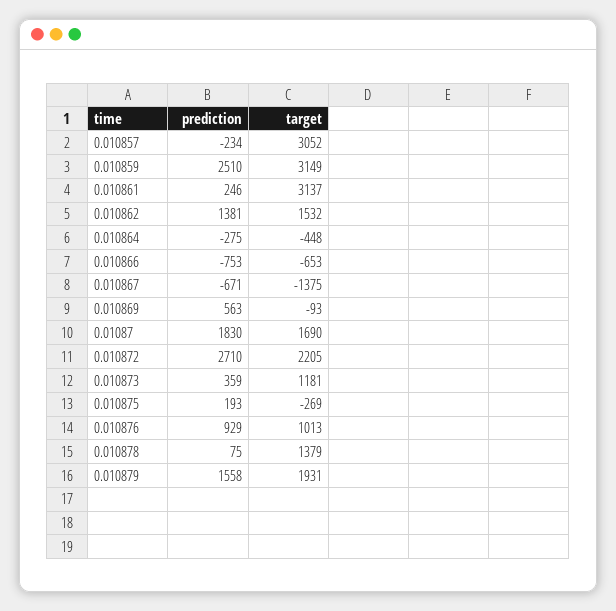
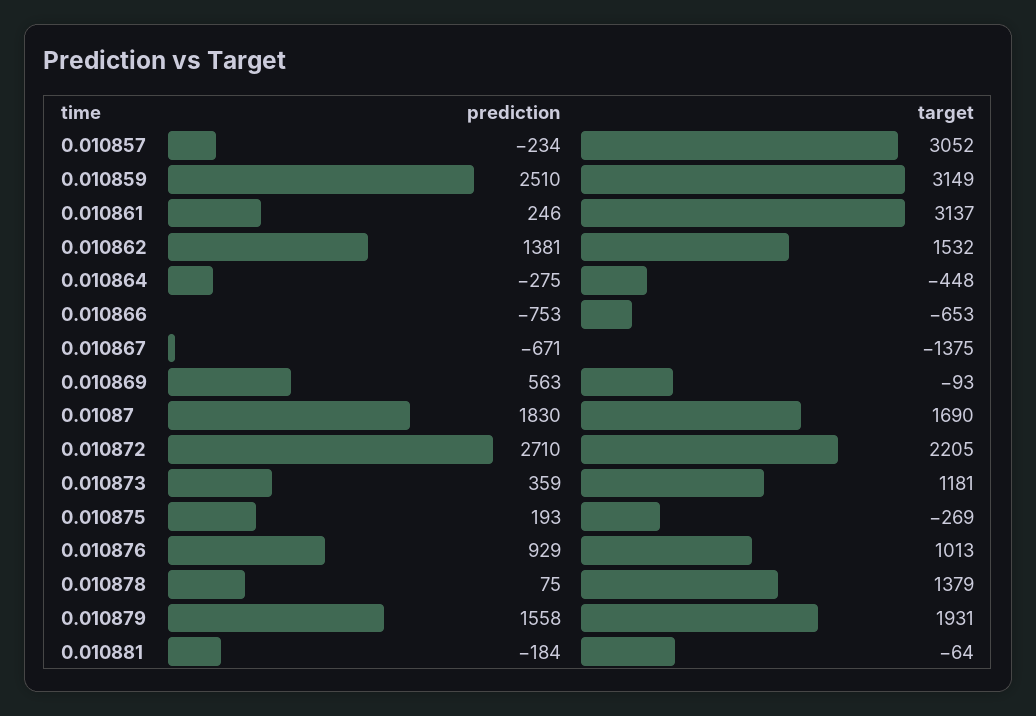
prediction, 0.010881: none -> -184
target, 0.010881: none -> -64

